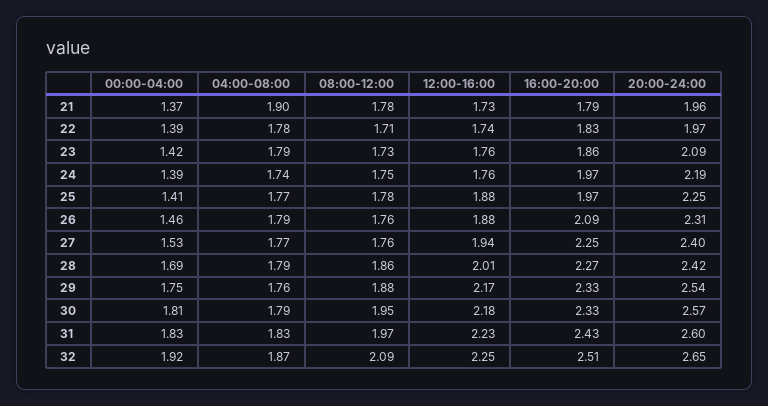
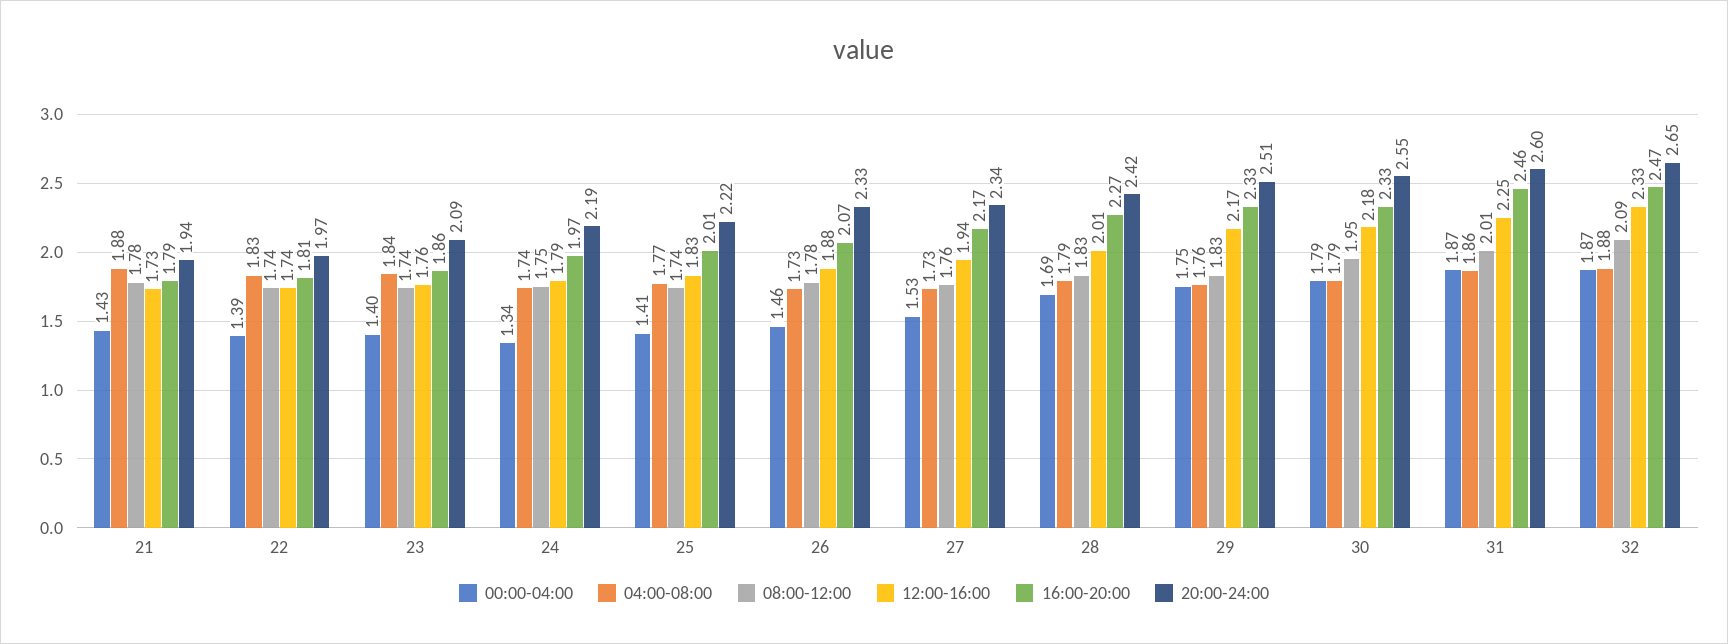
00:00-04:00, 21: 1.37 -> 1.43
04:00-08:00, 21: 1.9 -> 1.88
20:00-24:00, 21: 1.96 -> 1.94
04:00-08:00, 22: 1.78 -> 1.83
08:00-12:00, 22: 1.71 -> 1.74
16:00-20:00, 22: 1.83 -> 1.81
00:00-04:00, 23: 1.42 -> 1.4
04:00-08:00, 23: 1.79 -> 1.84
08:00-12:00, 23: 1.73 -> 1.74
00:00-04:00, 24: 1.39 -> 1.34
12:00-16:00, 24: 1.76 -> 1.79
08:00-12:00, 25: 1.78 -> 1.74
12:00-16:00, 25: 1.88 -> 1.83
16:00-20:00, 25: 1.97 -> 2.01
20:00-24:00, 25: 2.25 -> 2.22
04:00-08:00, 26: 1.79 -> 1.73
08:00-12:00, 26: 1.76 -> 1.78
16:00-20:00, 26: 2.09 -> 2.07
20:00-24:00, 26: 2.31 -> 2.33
04:00-08:00, 27: 1.77 -> 1.73
16:00-20:00, 27: 2.25 -> 2.17
20:00-24:00, 27: 2.4 -> 2.34
08:00-12:00, 28: 1.86 -> 1.83
08:00-12:00, 29: 1.88 -> 1.83
20:00-24:00, 29: 2.54 -> 2.51
00:00-04:00, 30: 1.81 -> 1.79
20:00-24:00, 30: 2.57 -> 2.55
00:00-04:00, 31: 1.83 -> 1.87
04:00-08:00, 31: 1.83 -> 1.86
08:00-12:00, 31: 1.97 -> 2.01
12:00-16:00, 31: 2.23 -> 2.25
16:00-20:00, 31: 2.43 -> 2.46
00:00-04:00, 32: 1.92 -> 1.87
04:00-08:00, 32: 1.87 -> 1.88
12:00-16:00, 32: 2.25 -> 2.33
16:00-20:00, 32: 2.51 -> 2.47

